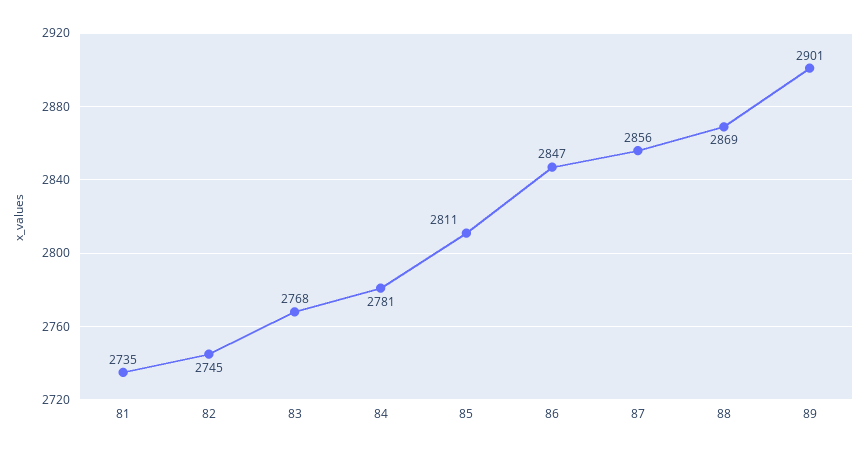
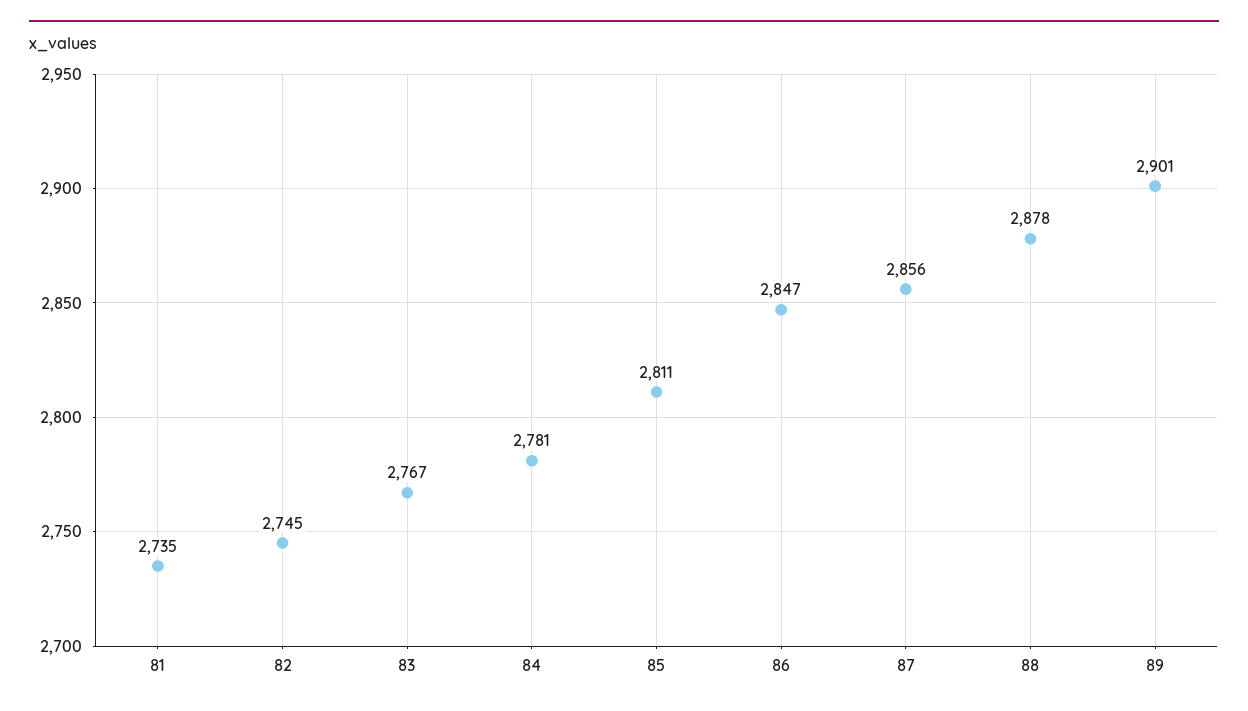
83: 2768 -> 2767
88: 2869 -> 2878

